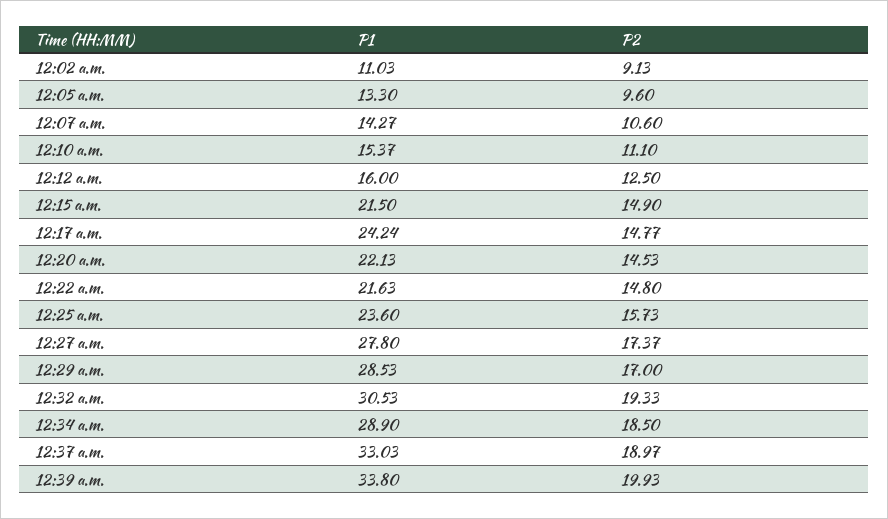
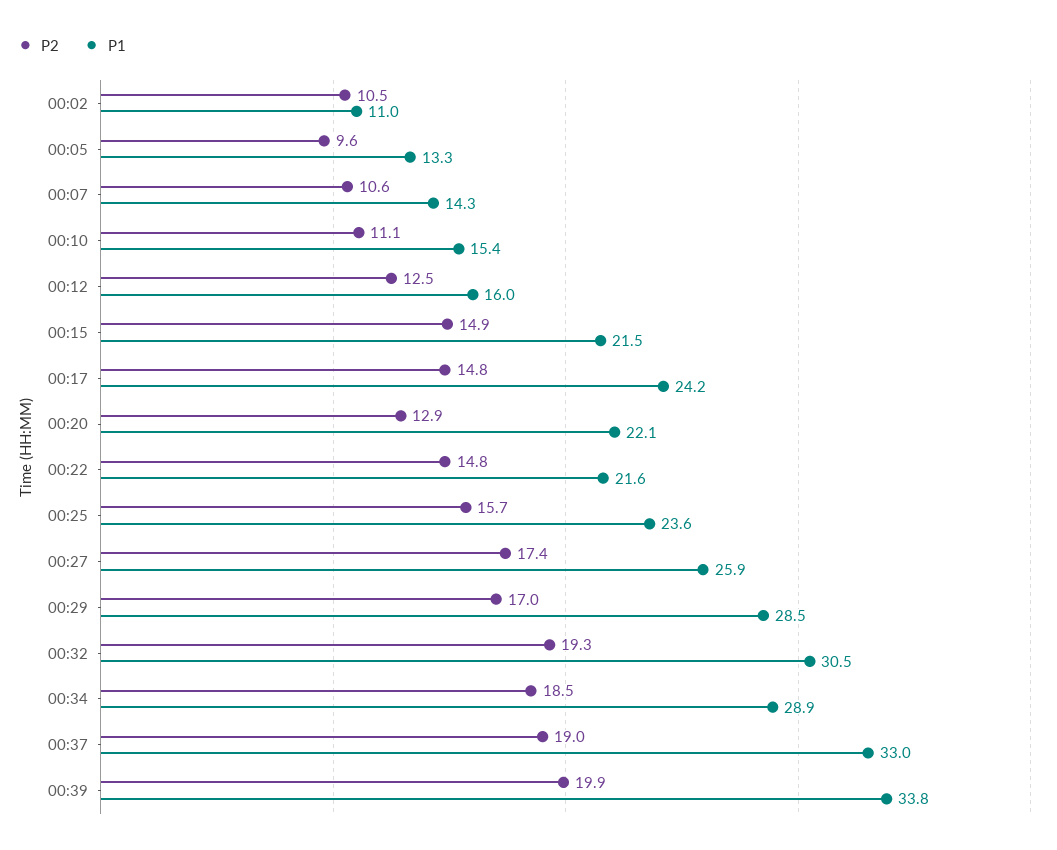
P2, 12:02 a.m.: 9.13 -> 10.5
P2, 12:20 a.m.: 14.53 -> 12.9
P1, 12:27 a.m.: 27.8 -> 25.9

